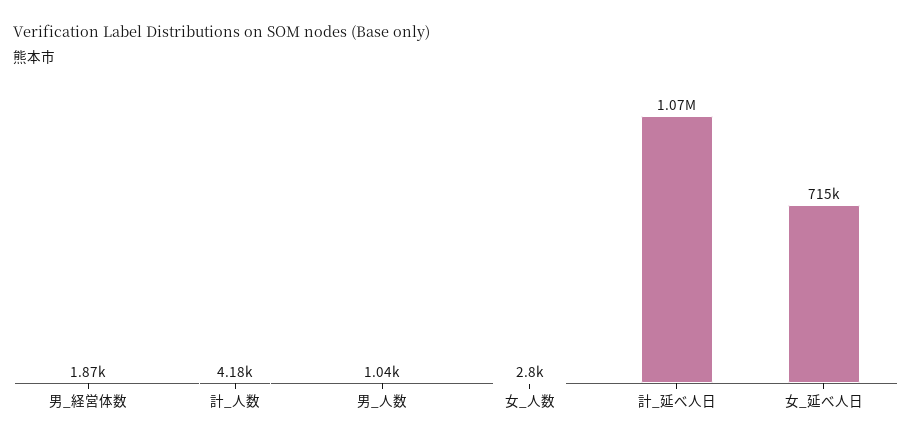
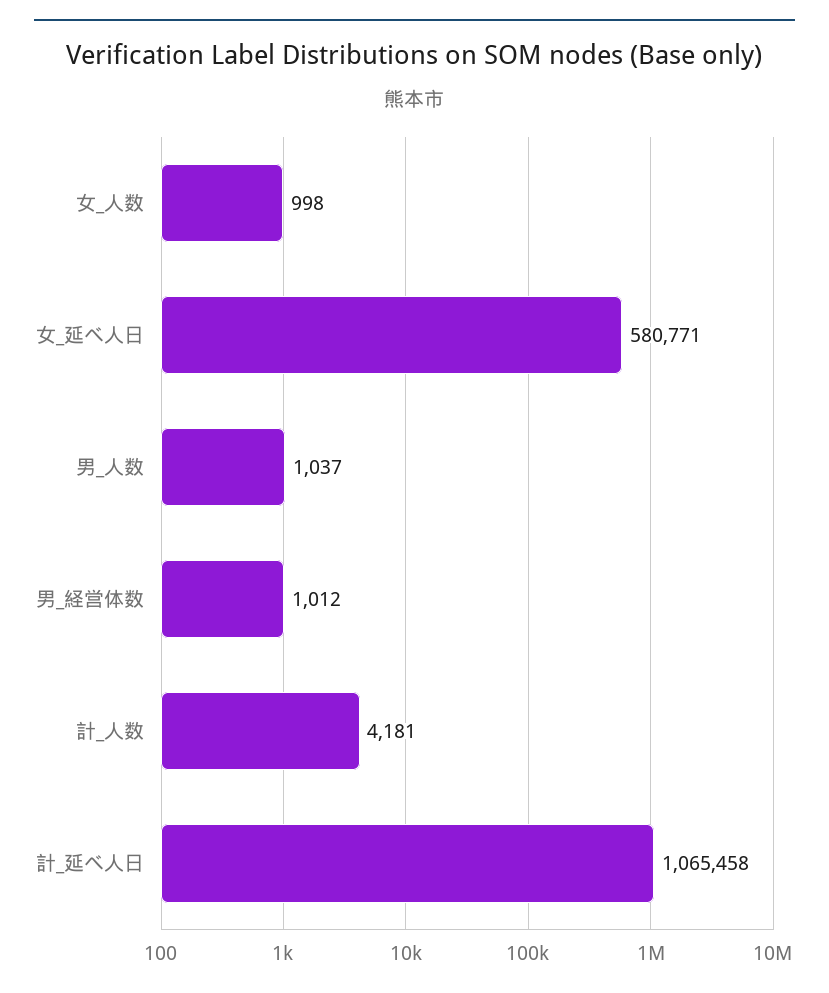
男_経営体数: 1870 -> 1012
女_人数: 2800 -> 998
女_延べ人日: 715000 -> 580771

